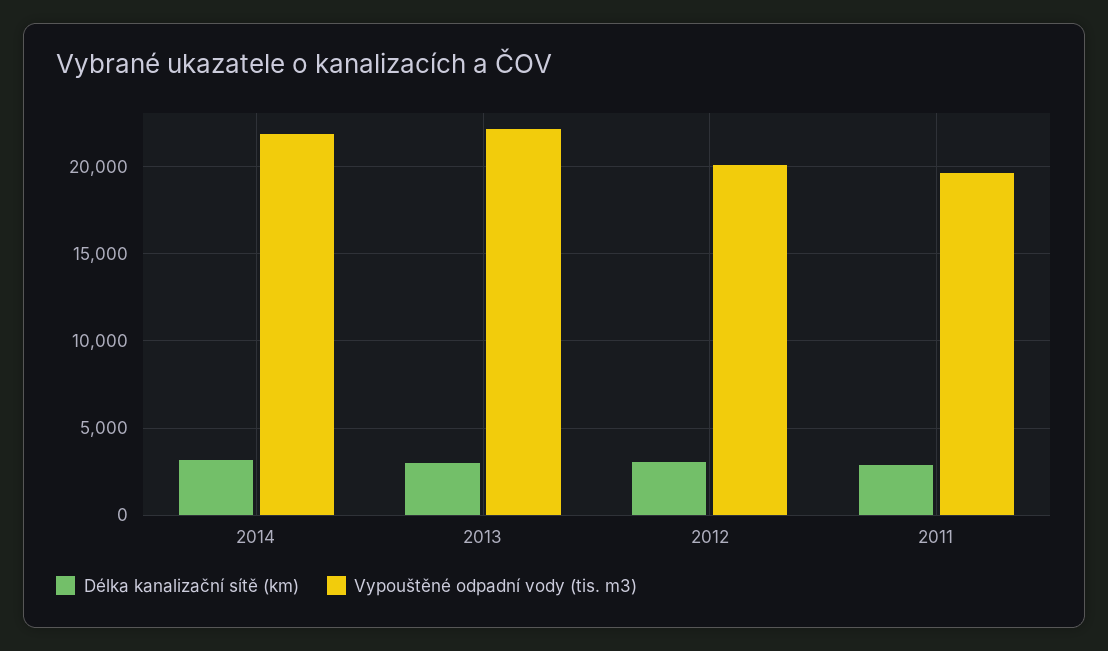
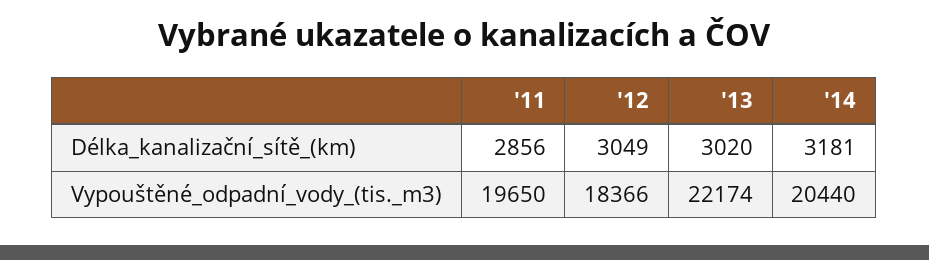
Vypouštěné odpadní vody (tis. m3), 2014: 22000 -> 20440
Vypouštěné odpadní vody (tis. m3), 2012: 20000 -> 18366

